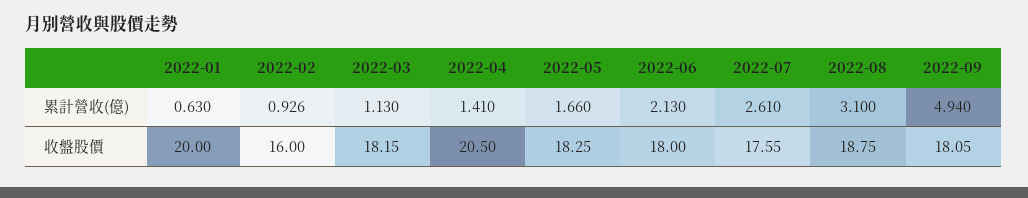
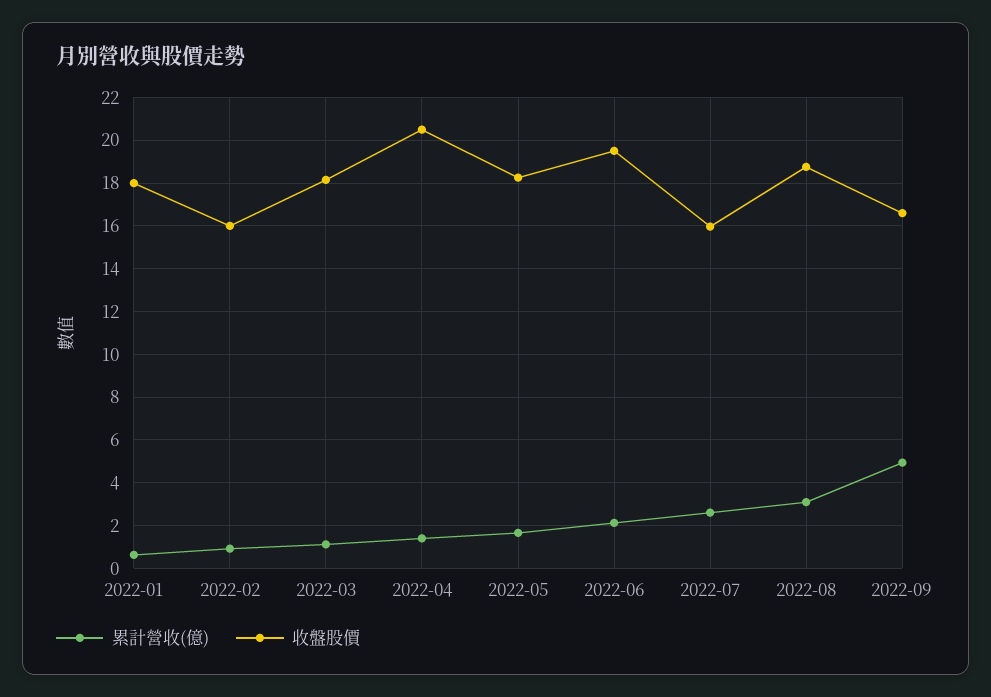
收盤股價, 2022-01: 20 -> 18
收盤股價, 2022-06: 18 -> 19.5
收盤股價, 2022-07: 17.55 -> 16
收盤股價, 2022-09: 18.05 -> 16.5

